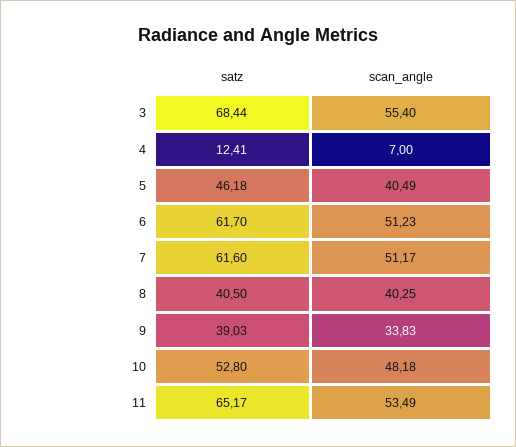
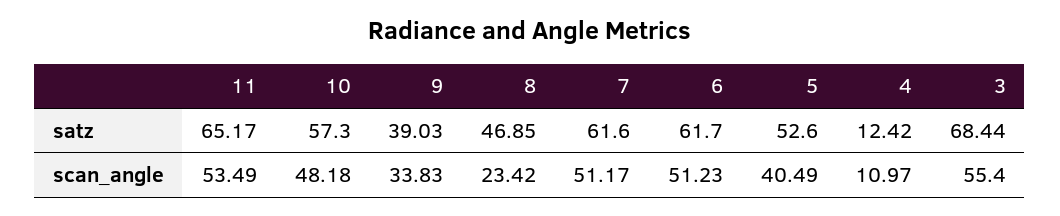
satz, 4: 12.41 -> 12.42
scan_angle, 4: 7 -> 10.97
satz, 5: 46.18 -> 52.6
satz, 8: 40.5 -> 46.85
scan_angle, 8: 40.25 -> 23.42
satz, 10: 52.8 -> 57.3

